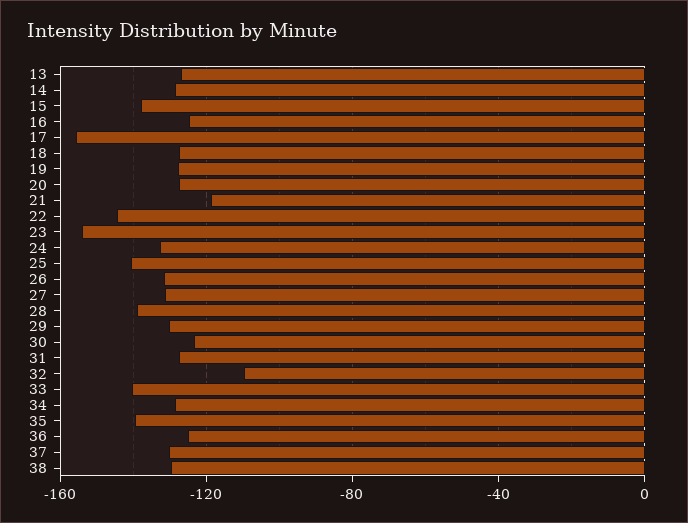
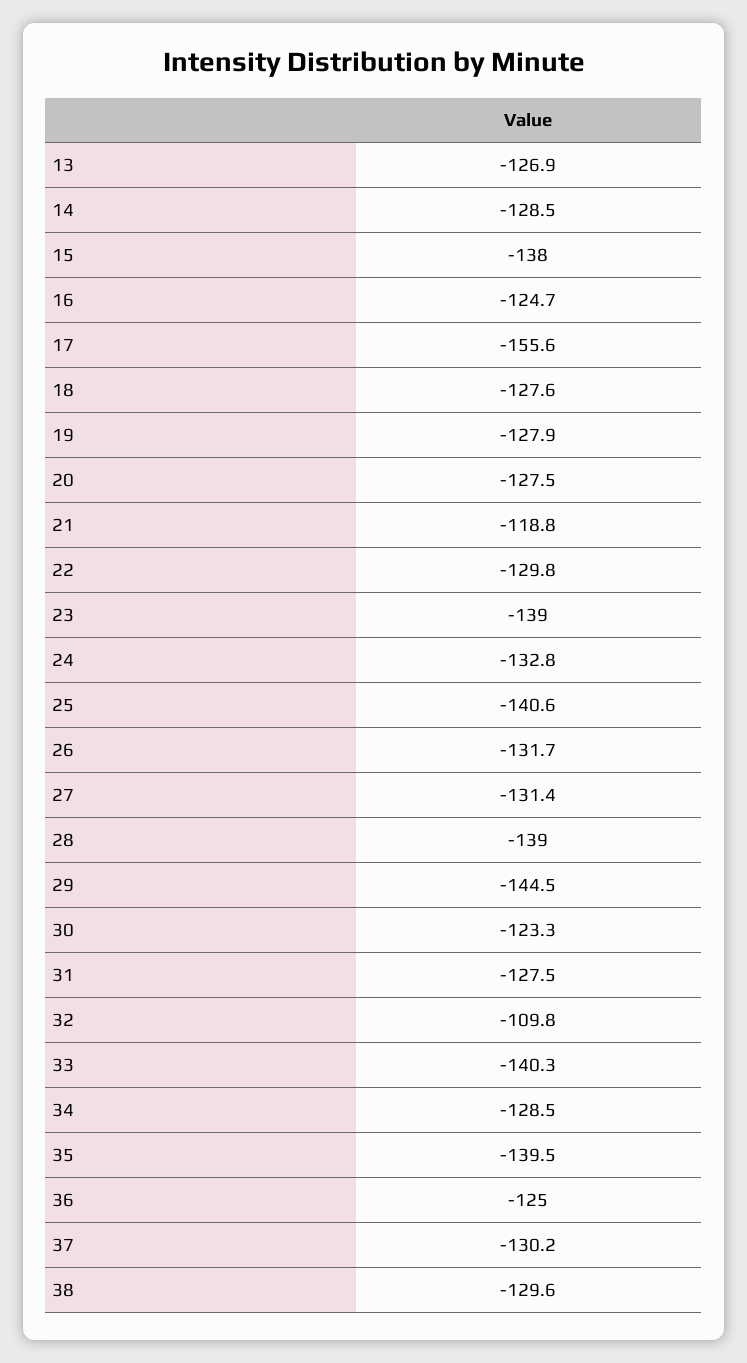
22: -145 -> -129.8
23: -155 -> -139
29: -130 -> -144.5

